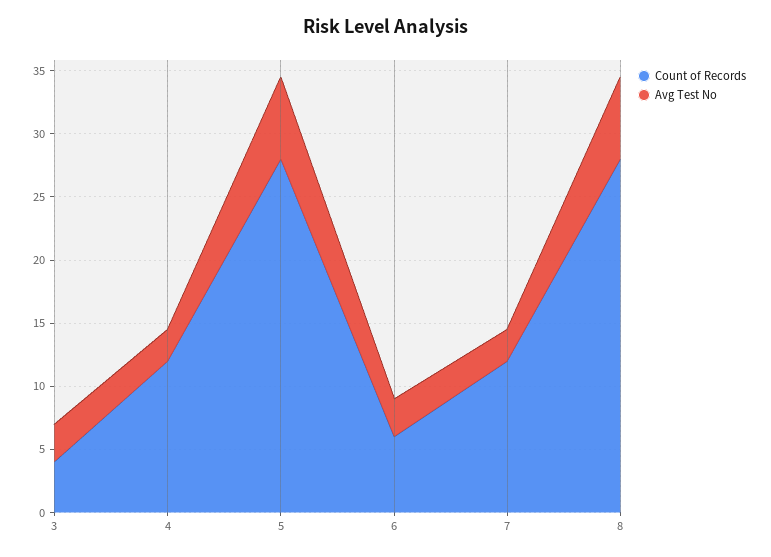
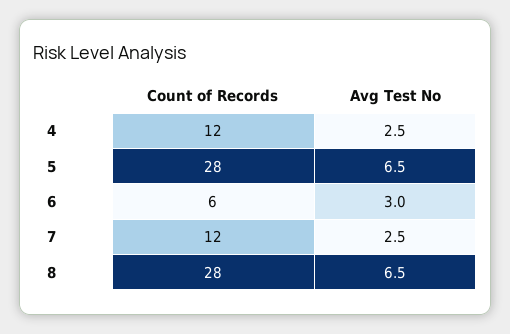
Count of Records, 3: 4 -> none
Avg Test No, 3: 3 -> none

